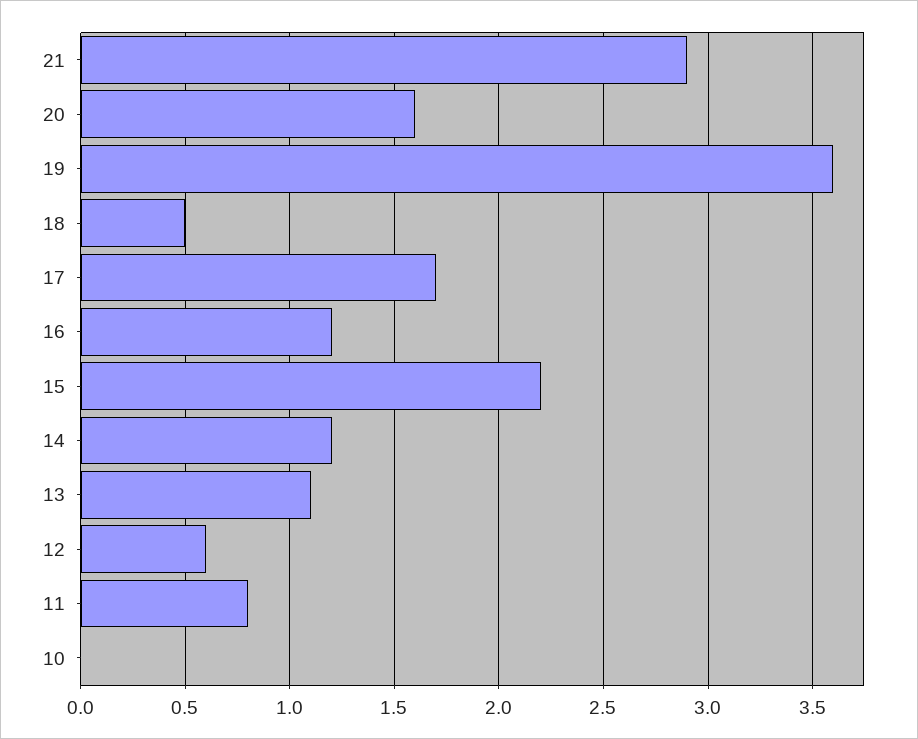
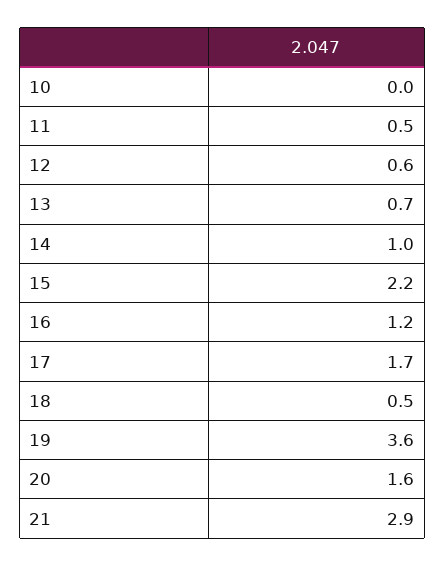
14: 1.2 -> 1
13: 1.1 -> 0.7
11: 0.8 -> 0.5

